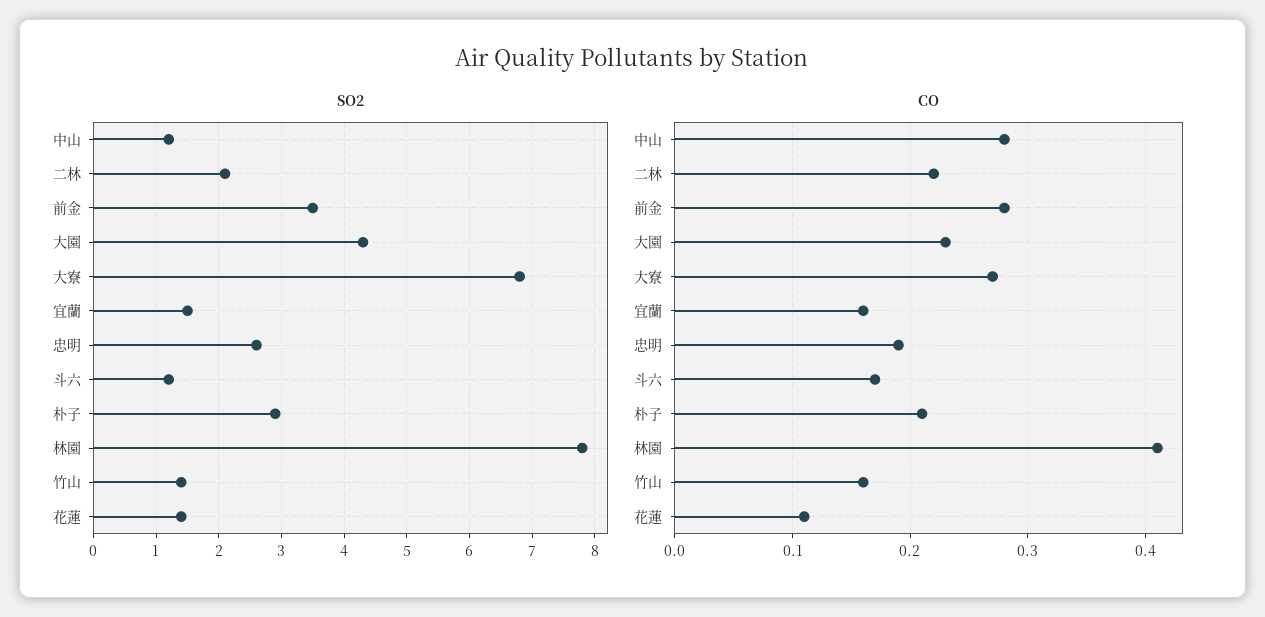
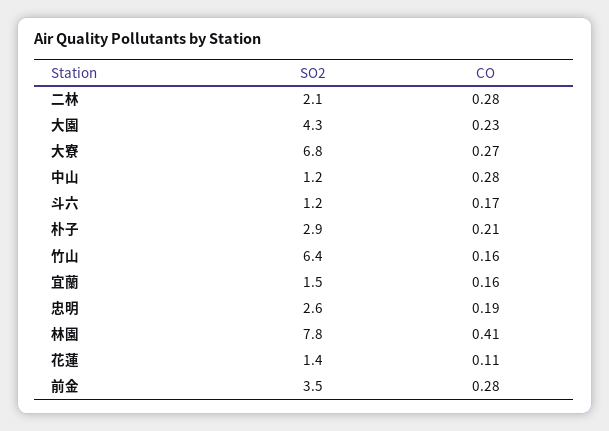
SO2, 竹山: 1.4 -> 6.4
CO, 二林: 0.22 -> 0.28

